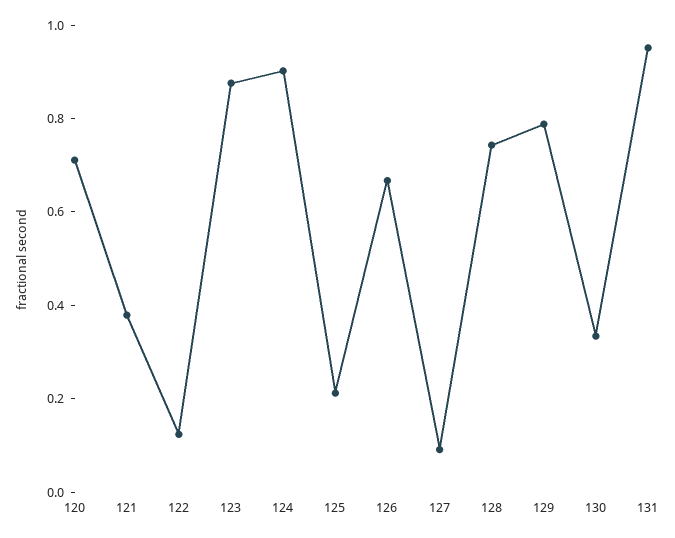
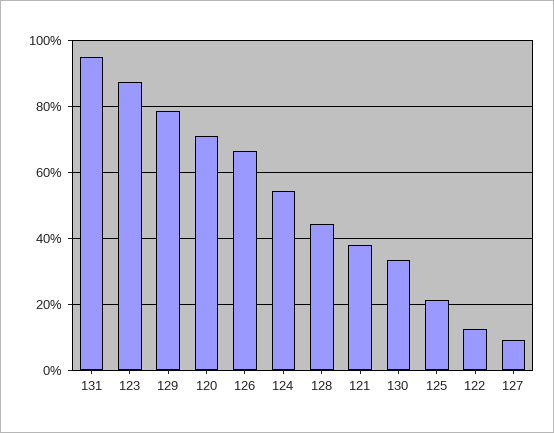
124: 0.9 -> 0.54
128: 0.75 -> 0.44

